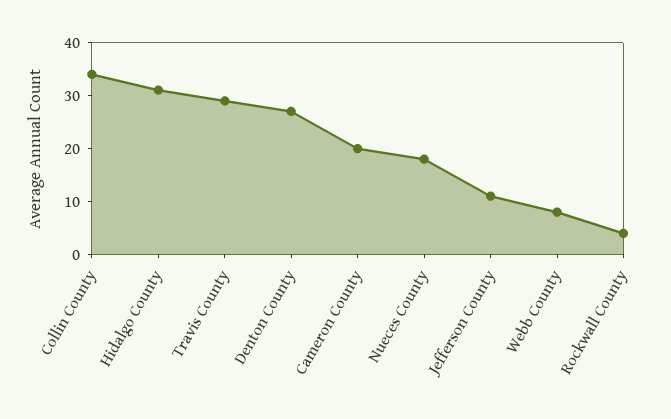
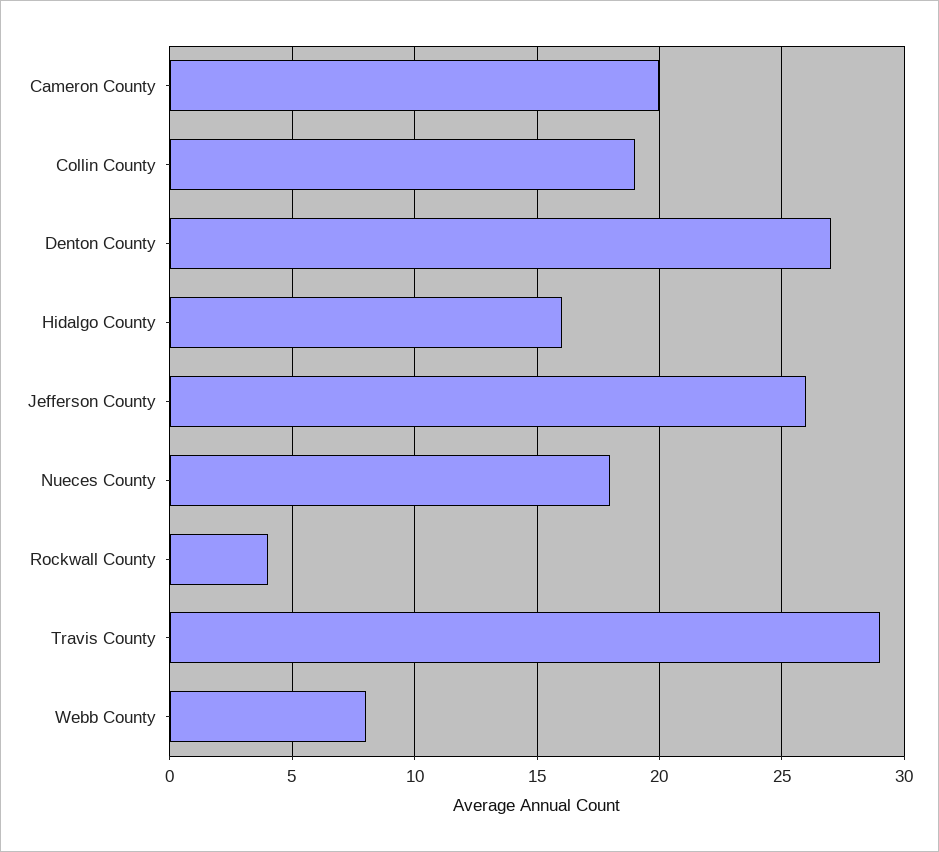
Collin County: 35 -> 19
Hidalgo County: 30 -> 16
Jefferson County: 10 -> 26

